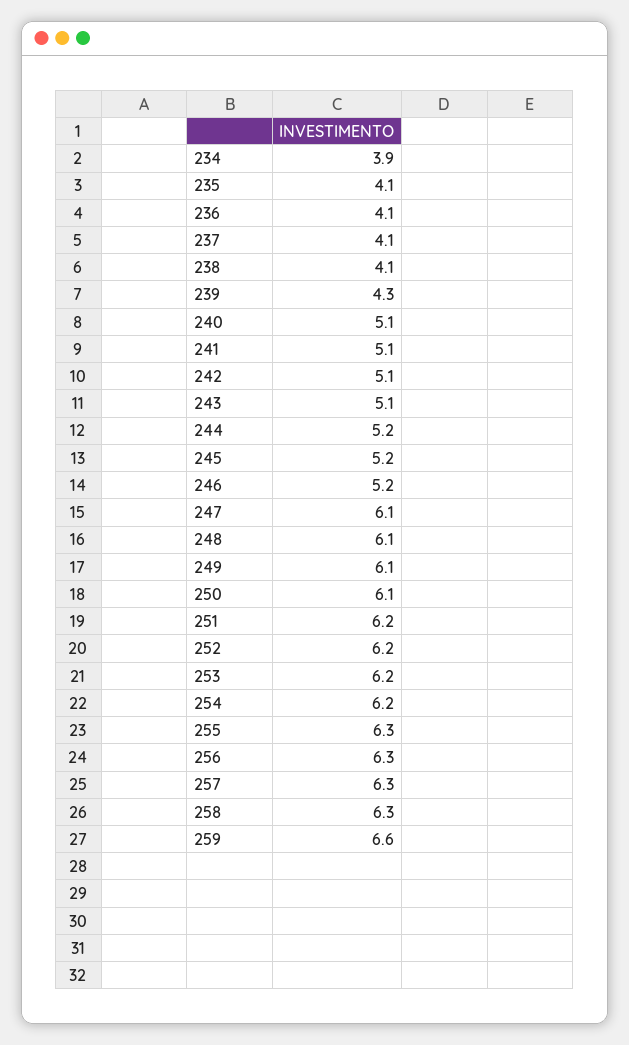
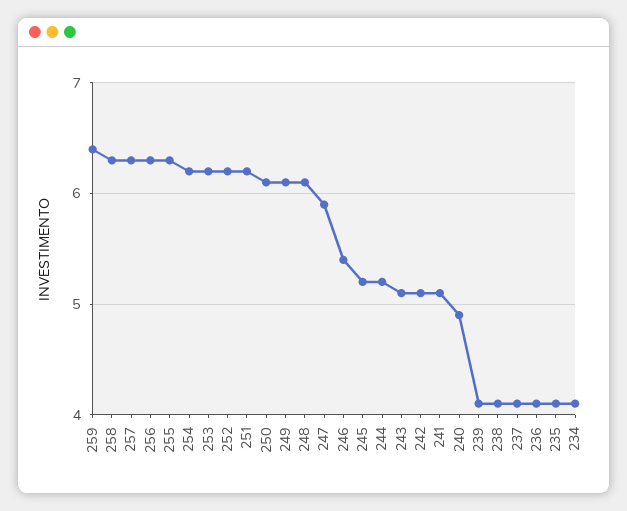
234: 3.9 -> 4.1
239: 4.3 -> 4.1
240: 5.1 -> 4.9
246: 5.2 -> 5.4
247: 6.1 -> 5.9
259: 6.6 -> 6.4

